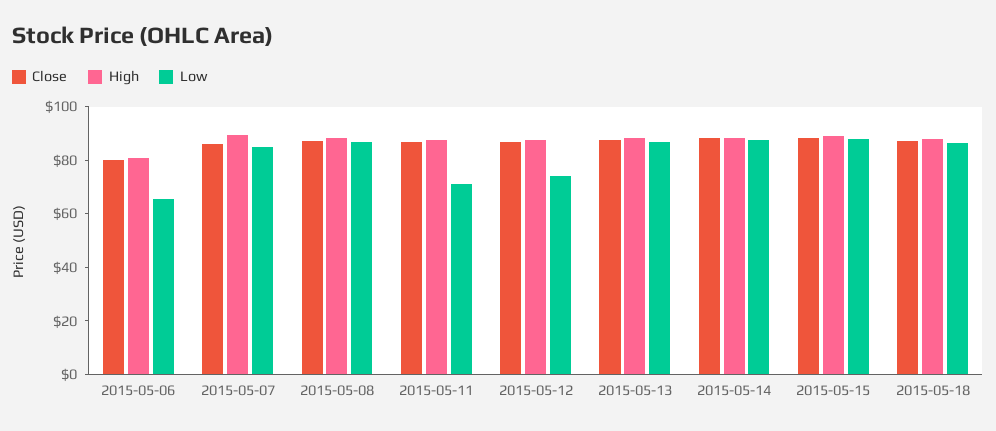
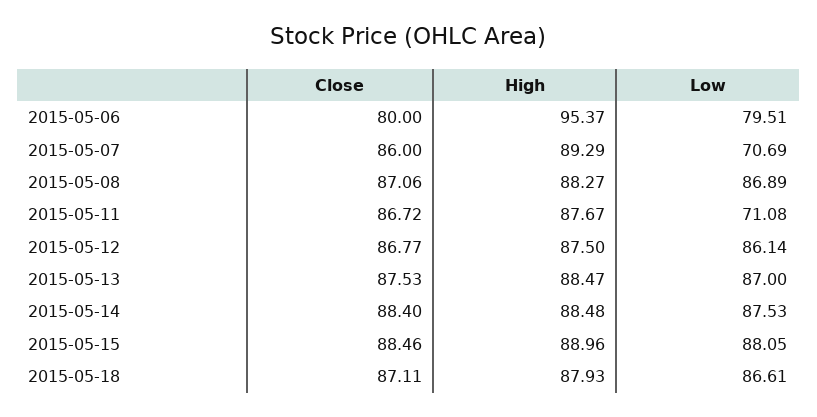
High, 2015-05-06: 80 -> 95.37
Low, 2015-05-06: 65 -> 79.51
Low, 2015-05-07: 85 -> 70.69
Low, 2015-05-12: 75 -> 86.14

